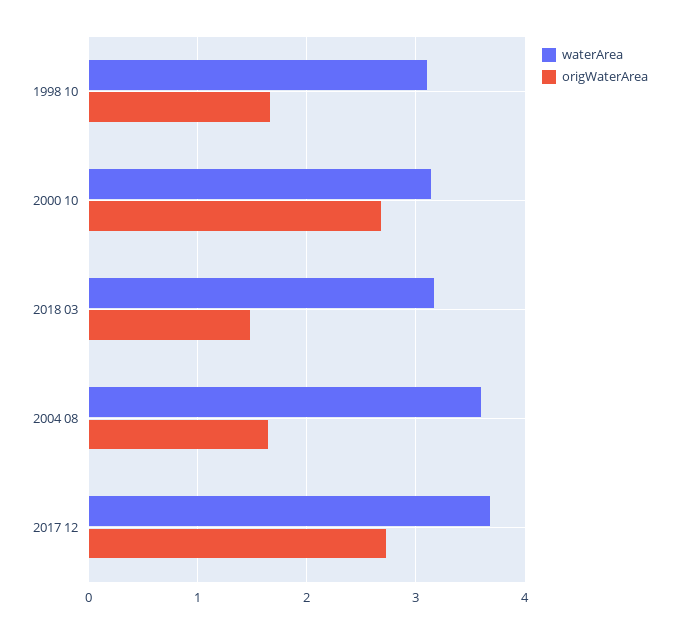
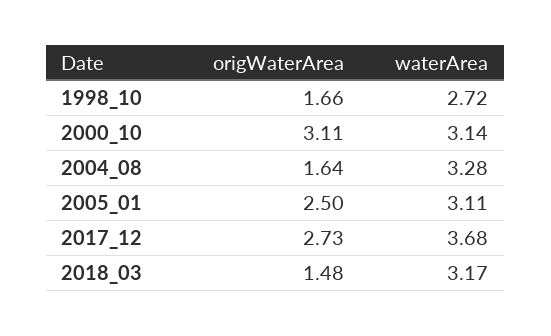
waterArea, 1998 10: 3.1 -> 2.72
origWaterArea, 2000 10: 2.7 -> 3.11
waterArea, 2004 08: 3.6 -> 3.28
origWaterArea, 2005_01: none -> 2.5
waterArea, 2005_01: none -> 3.11

